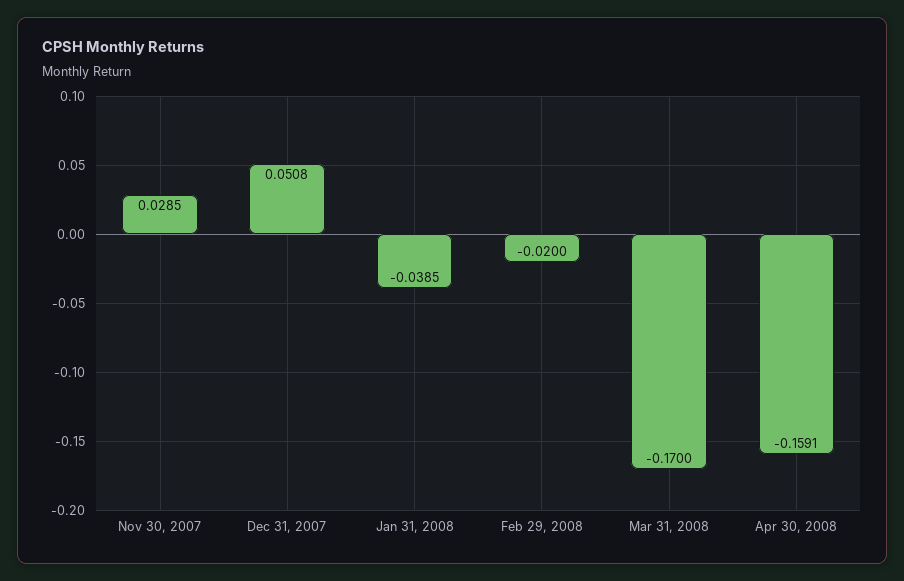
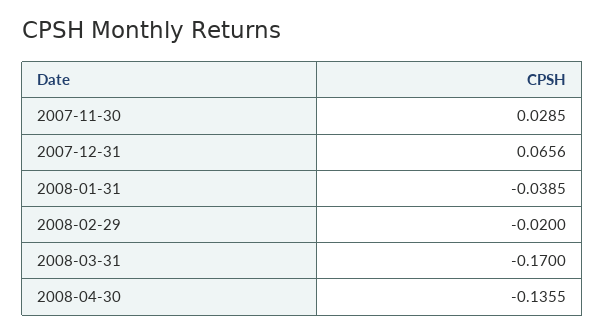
Dec 31, 2007: 0.0508 -> 0.0656
Apr 30, 2008: -0.1591 -> -0.1355

